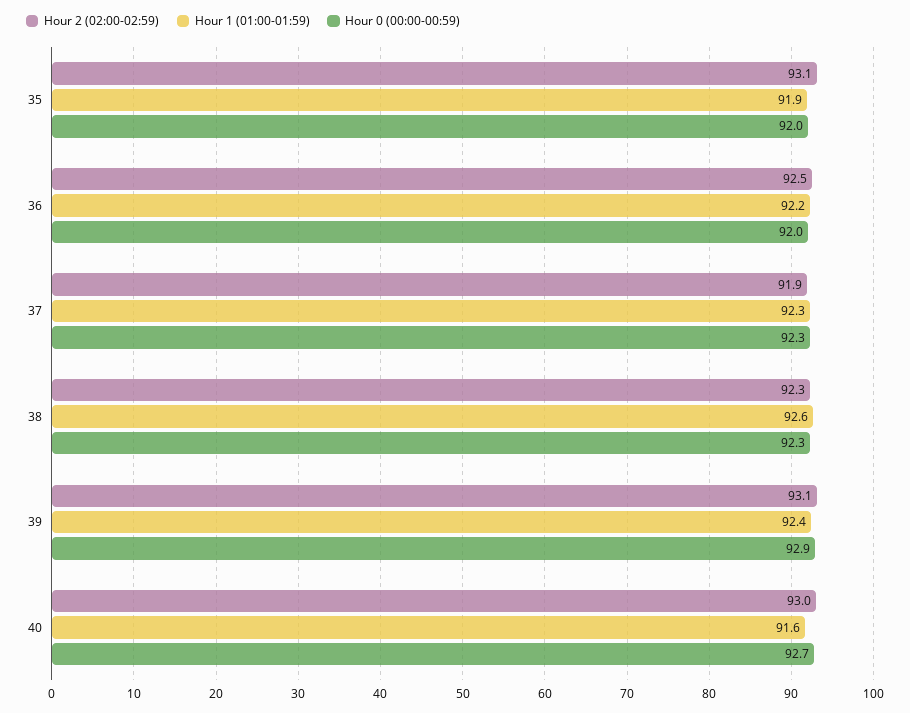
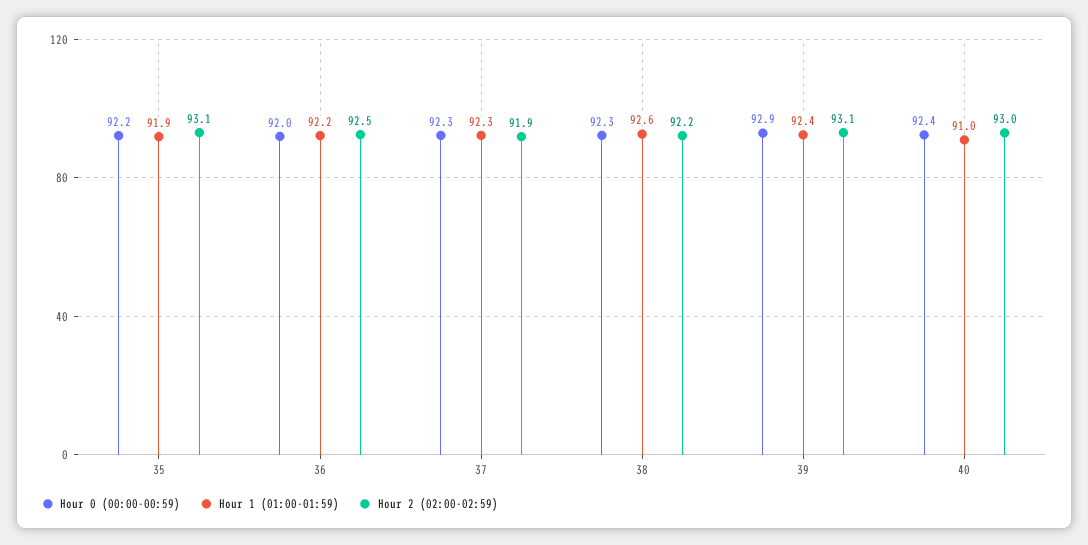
Hour 0 (00:00-00:59), 35: 92 -> 92.2
Hour 2 (02:00-02:59), 38: 92.3 -> 92.2
Hour 1 (01:00-01:59), 40: 91.6 -> 91
Hour 0 (00:00-00:59), 40: 92.7 -> 92.4

